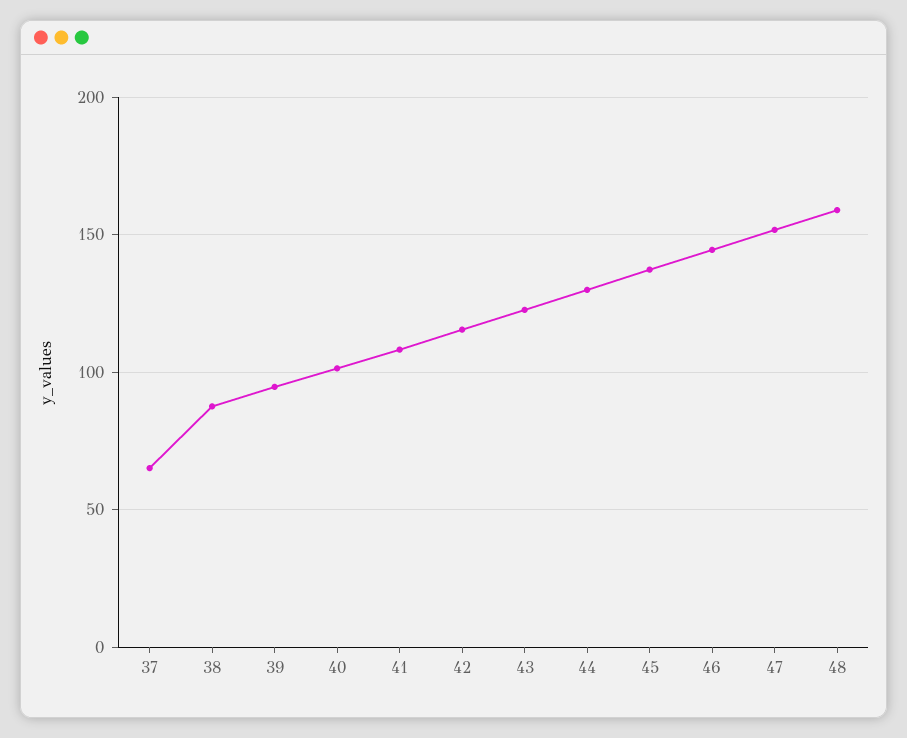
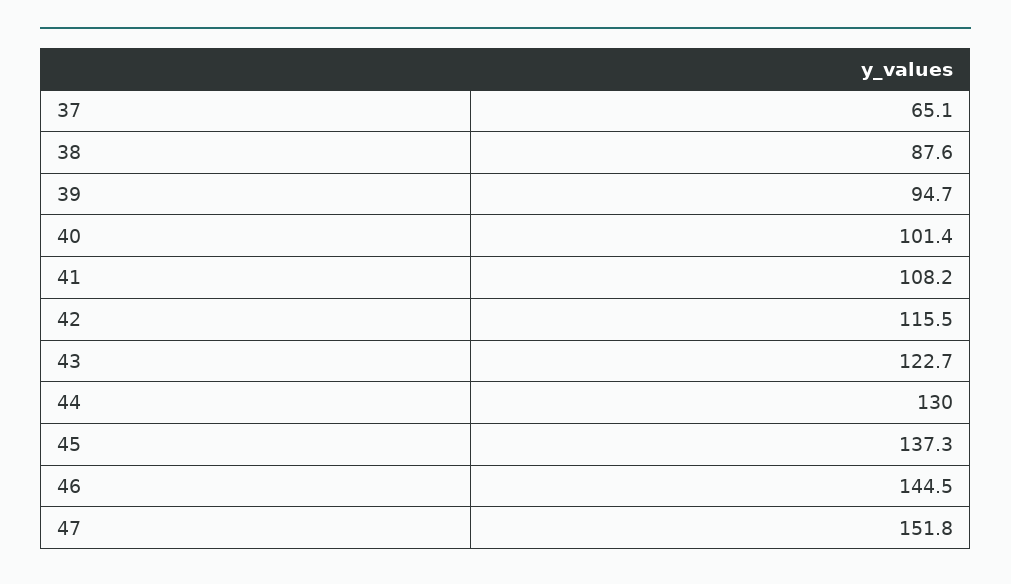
48: 160 -> none

